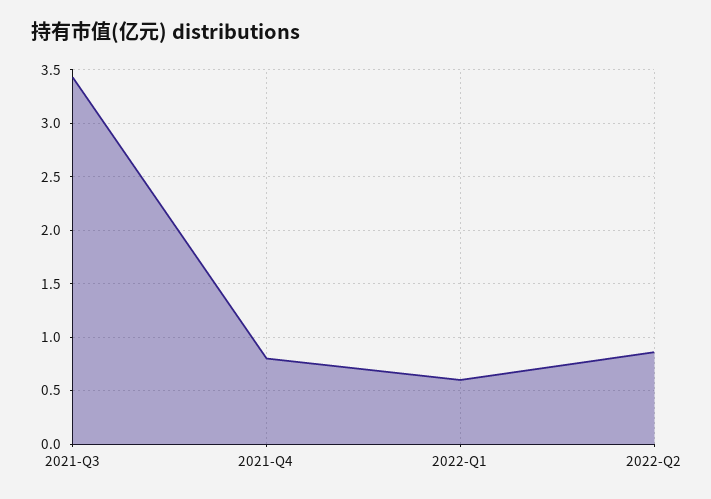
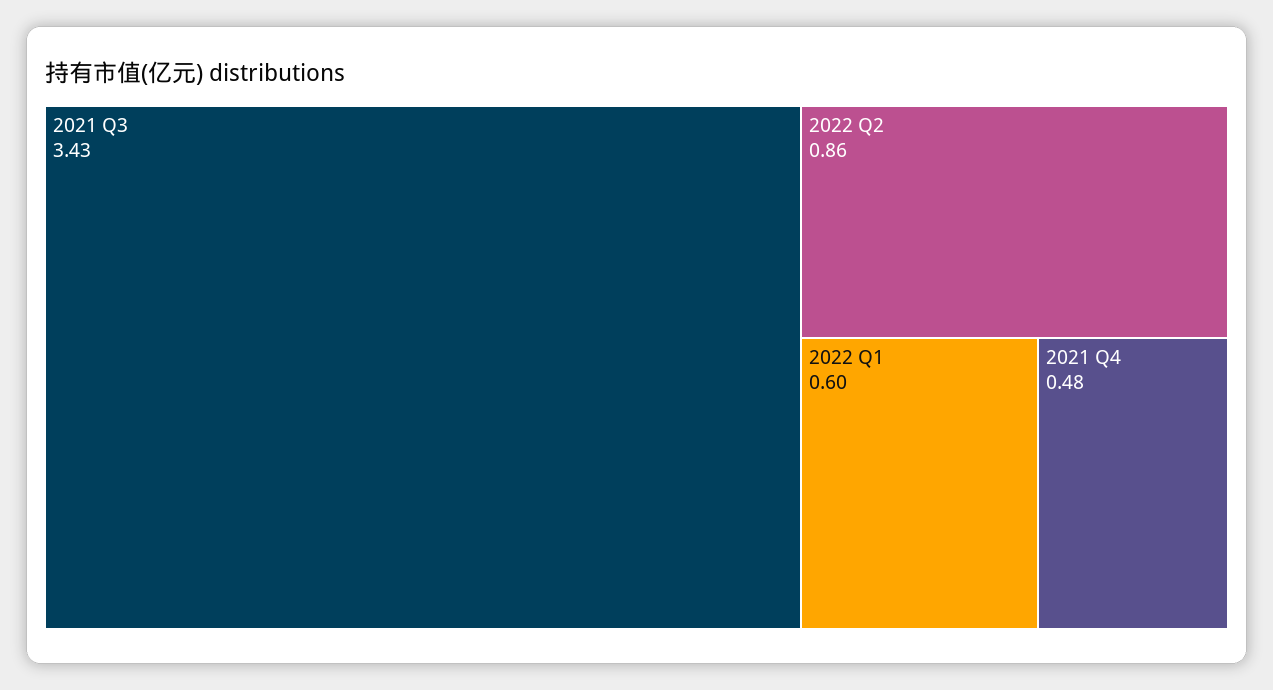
2021-Q4: 0.8 -> 0.48

